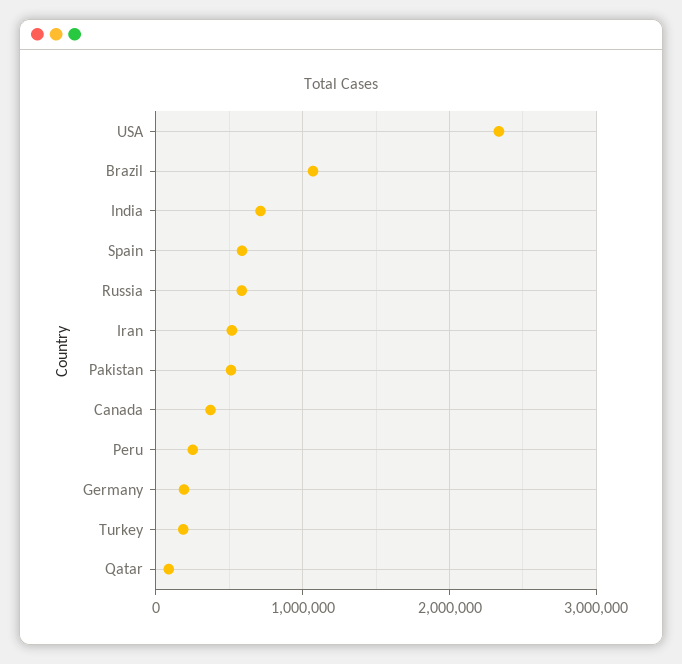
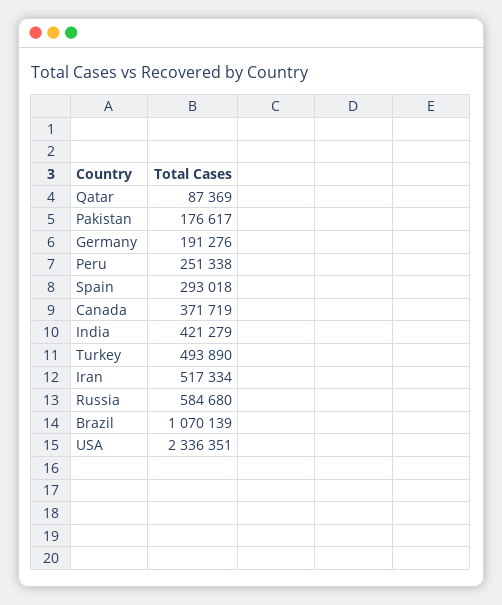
India: 700000 -> 421279
Spain: 600000 -> 293018
Pakistan: 500000 -> 176617
Turkey: 200000 -> 493890

